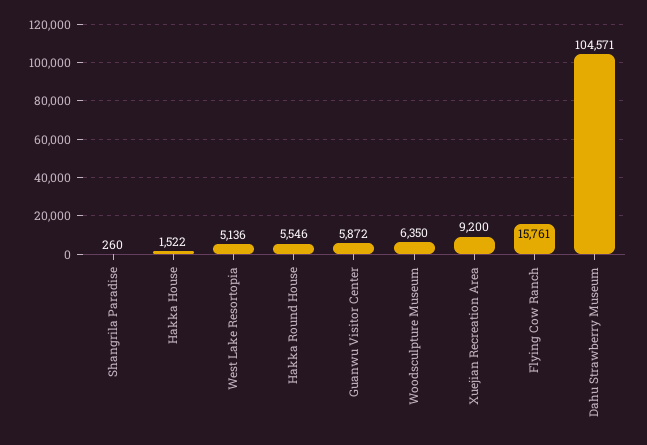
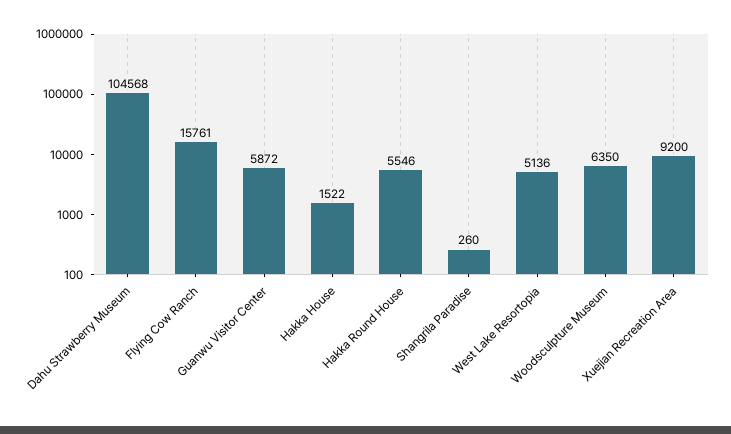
Dahu Strawberry Museum: 104571 -> 104568

